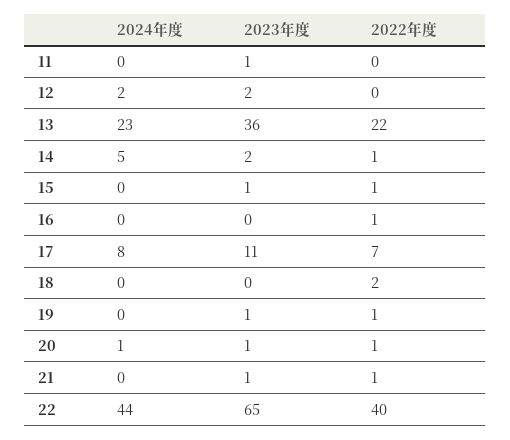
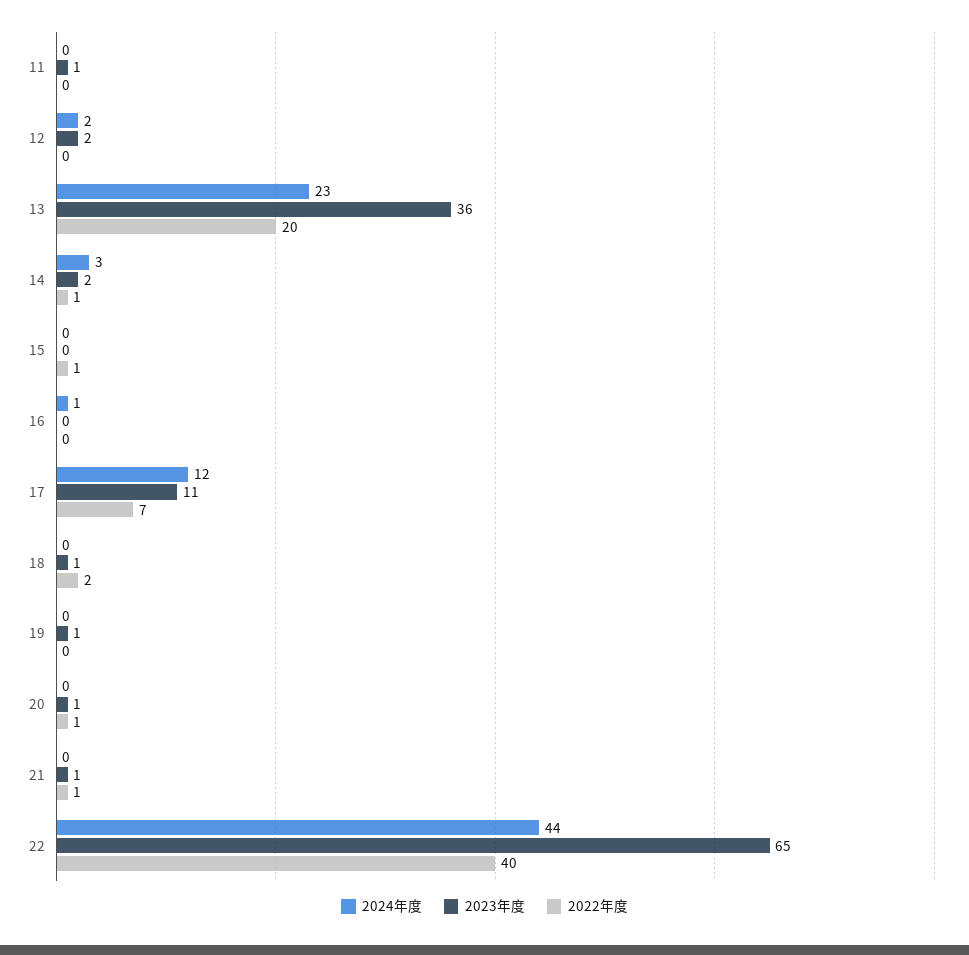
2022年度, 13: 22 -> 20
2024年度, 14: 5 -> 3
2023年度, 15: 1 -> 0
2024年度, 16: 0 -> 1
2022年度, 16: 1 -> 0
2024年度, 17: 8 -> 12
2023年度, 18: 0 -> 1
2022年度, 19: 1 -> 0
2024年度, 20: 1 -> 0

